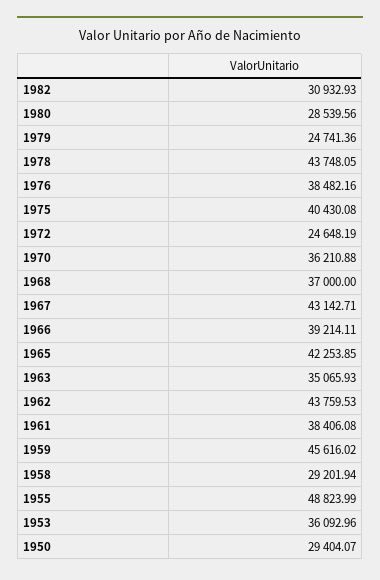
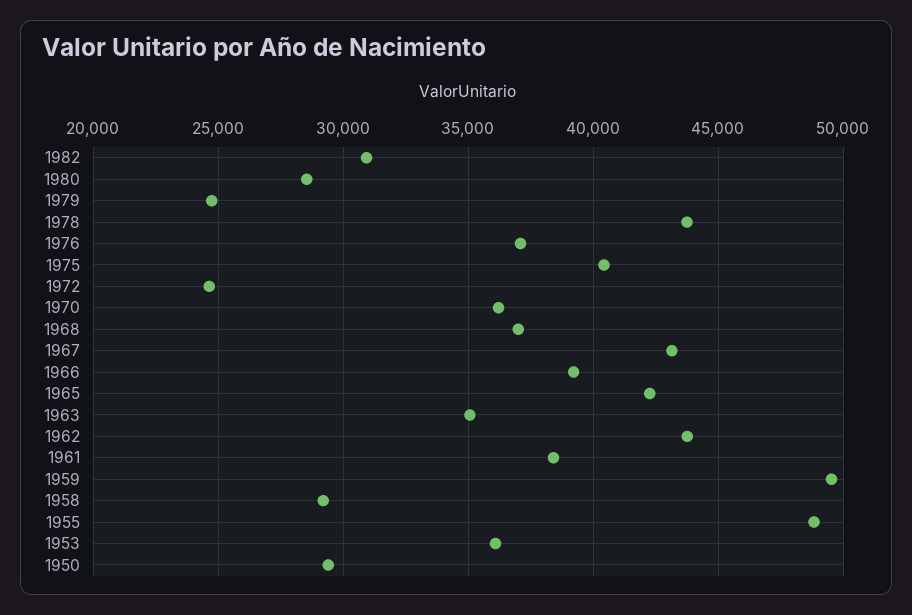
1976: 38482.16 -> 37000
1959: 45616.02 -> 49500

